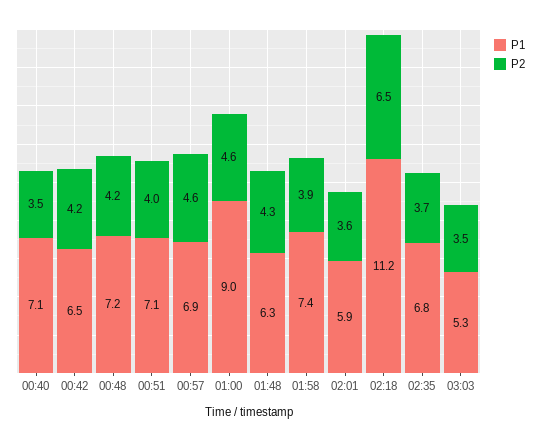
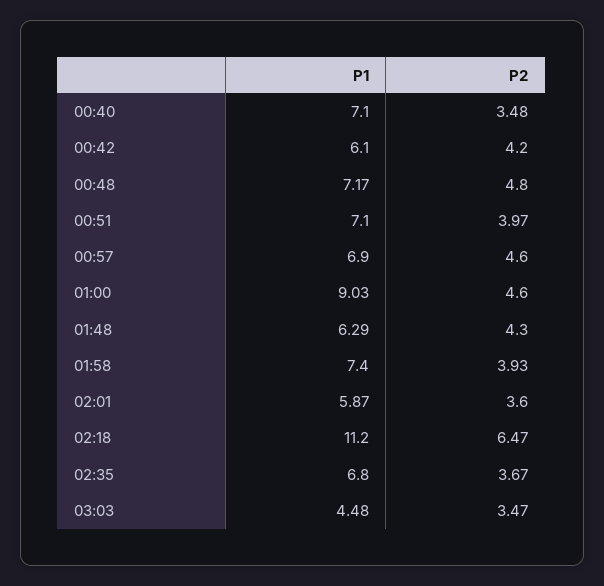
P1, 00:42: 6.5 -> 6.1
P2, 00:48: 4.2 -> 4.8
P1, 03:03: 5.3 -> 4.48

